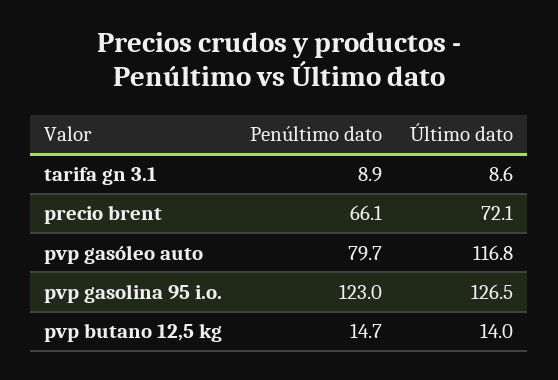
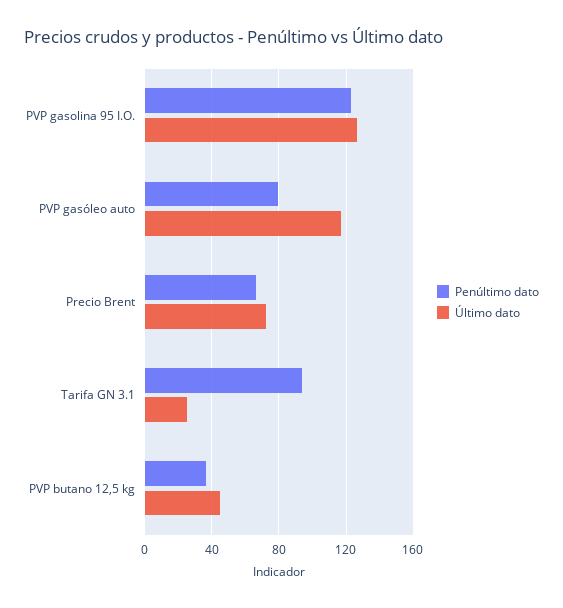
Penúltimo dato, tarifa gn 3.1: 8.9 -> 95
Último dato, tarifa gn 3.1: 8.6 -> 25
Penúltimo dato, pvp butano 12,5 kg: 14.7 -> 35
Último dato, pvp butano 12,5 kg: 14 -> 45

